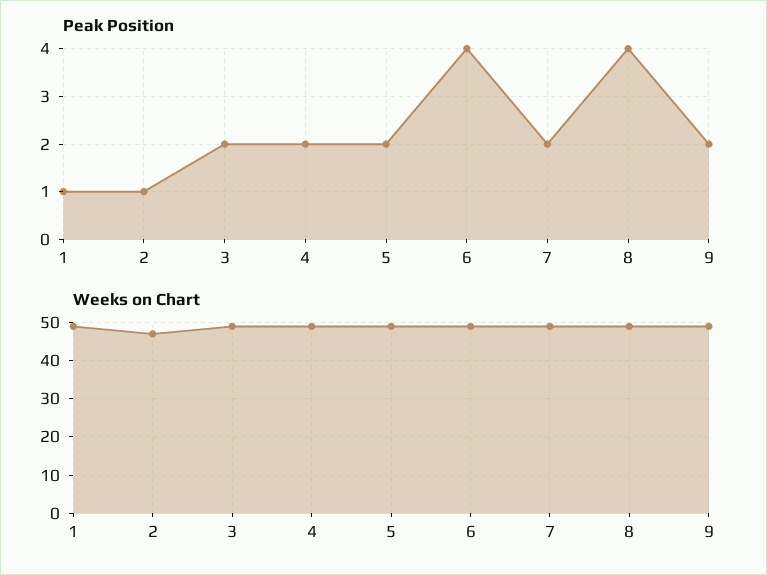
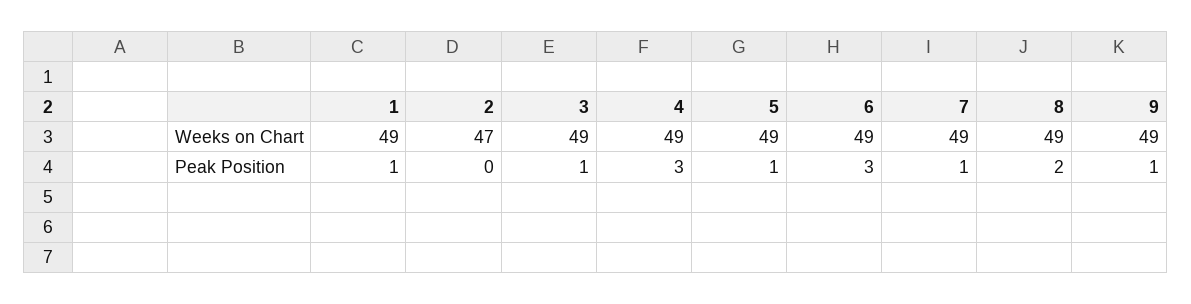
Peak Position, 2: 1 -> 0
Peak Position, 3: 2 -> 1
Peak Position, 4: 2 -> 3
Peak Position, 5: 2 -> 1
Peak Position, 6: 4 -> 3
Peak Position, 7: 2 -> 1
Peak Position, 8: 4 -> 2
Peak Position, 9: 2 -> 1

